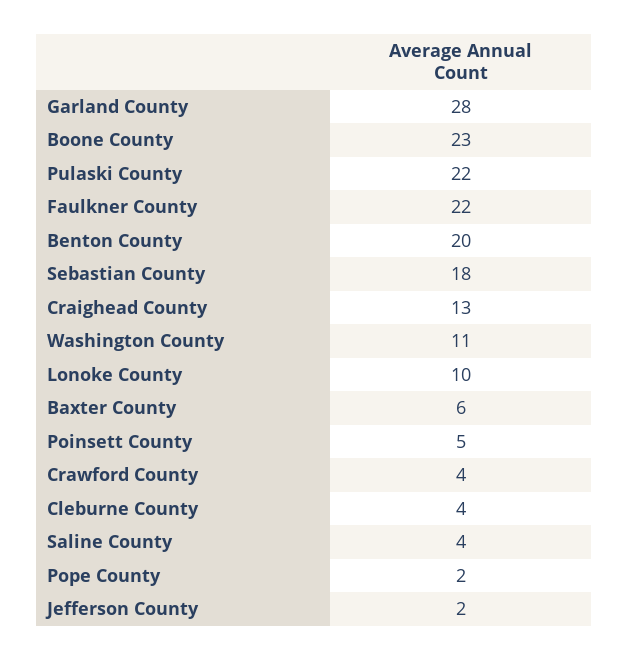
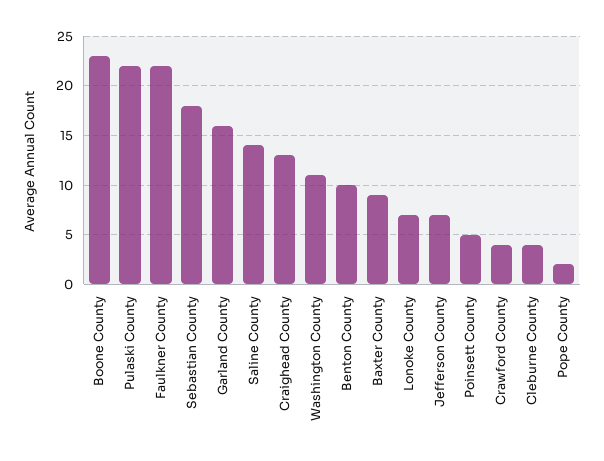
Garland County: 28 -> 16
Benton County: 20 -> 10
Lonoke County: 10 -> 7
Baxter County: 6 -> 9
Saline County: 4 -> 14
Jefferson County: 2 -> 7

